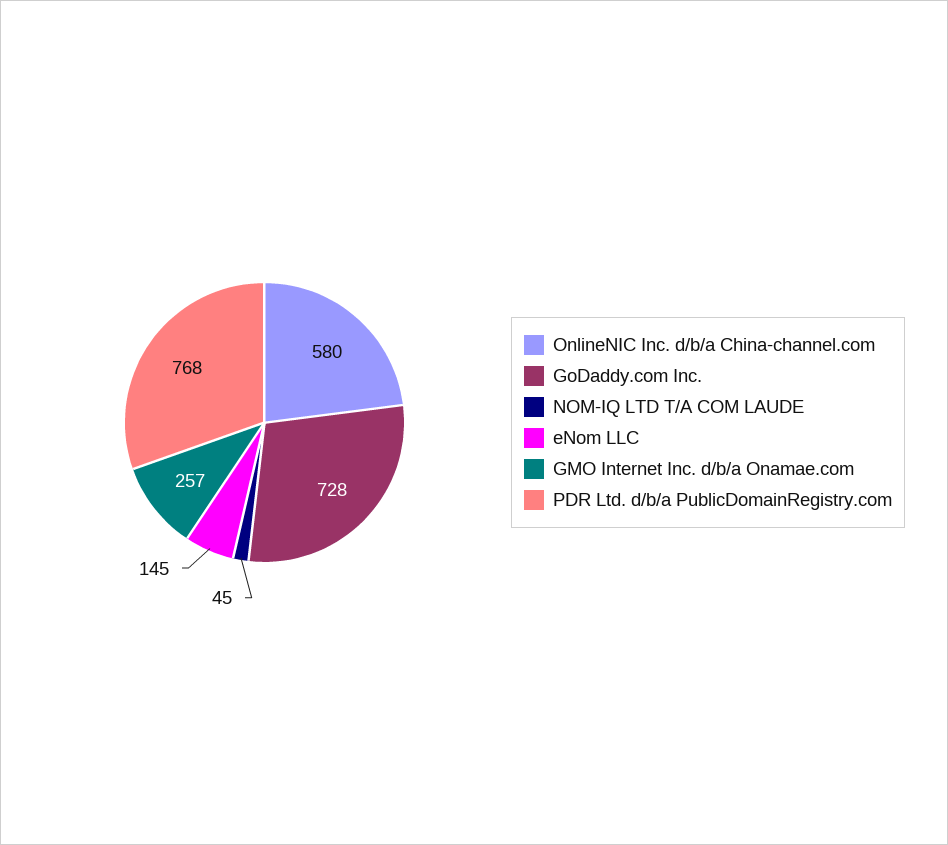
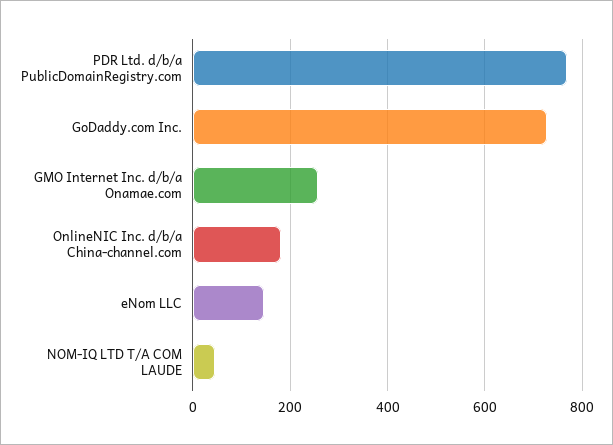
OnlineNIC Inc. d/b/a China-channel.com: 580 -> 180

